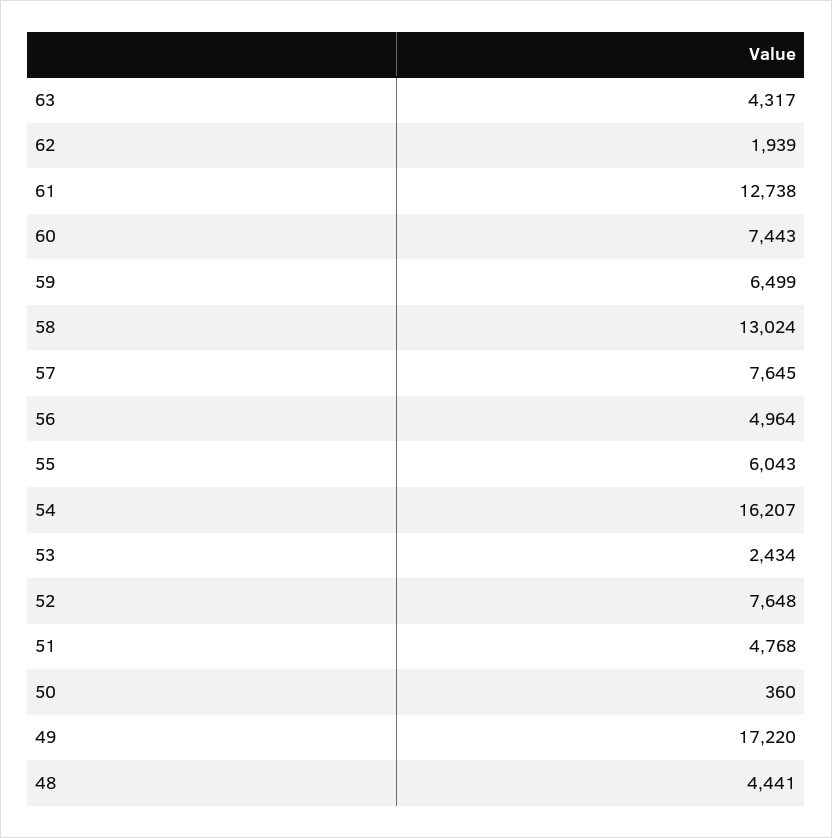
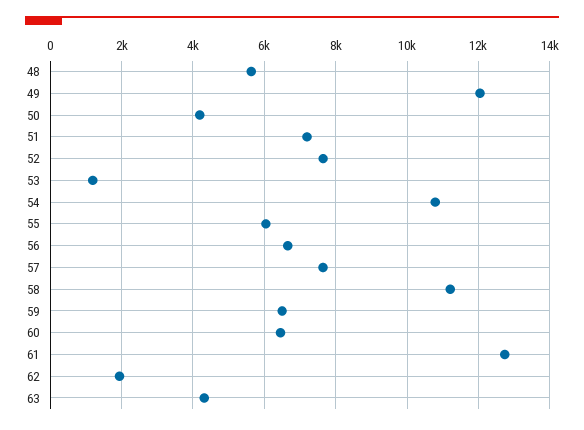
60: 7443 -> 6400
58: 13024 -> 11200
56: 4964 -> 6600
54: 16207 -> 10800
53: 2434 -> 1200
51: 4768 -> 7200
50: 360 -> 4200
49: 17220 -> 12000
48: 4441 -> 5600

